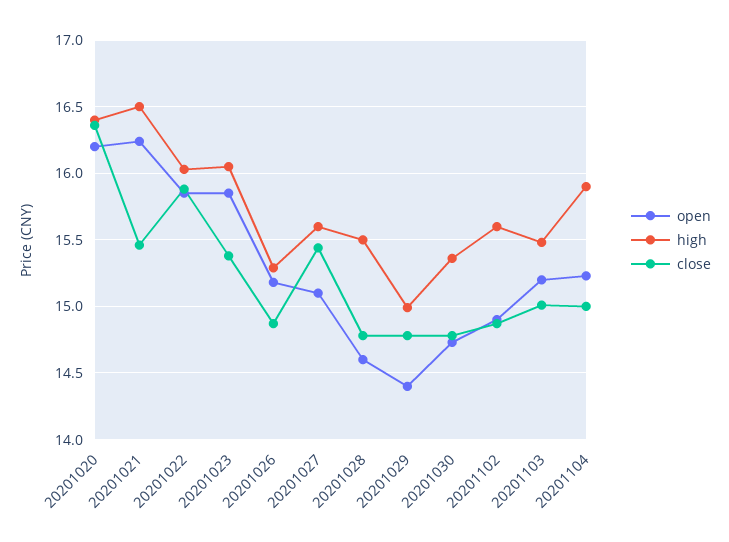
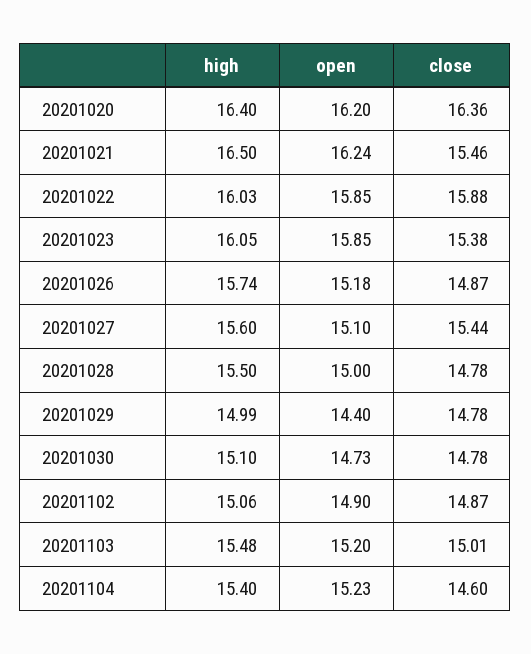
high, 20201026: 15.3 -> 15.74
open, 20201028: 14.6 -> 15
high, 20201030: 15.35 -> 15.1
high, 20201102: 15.6 -> 15.06
high, 20201104: 15.9 -> 15.4
close, 20201104: 15 -> 14.6

